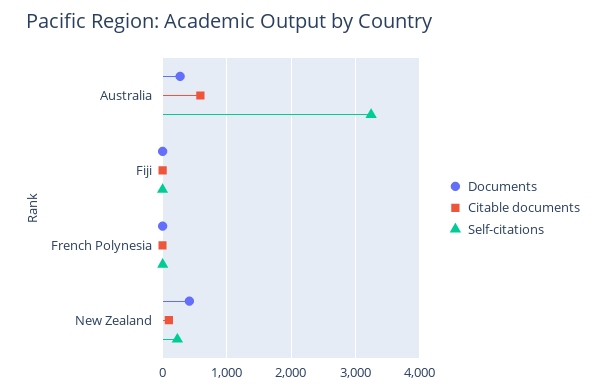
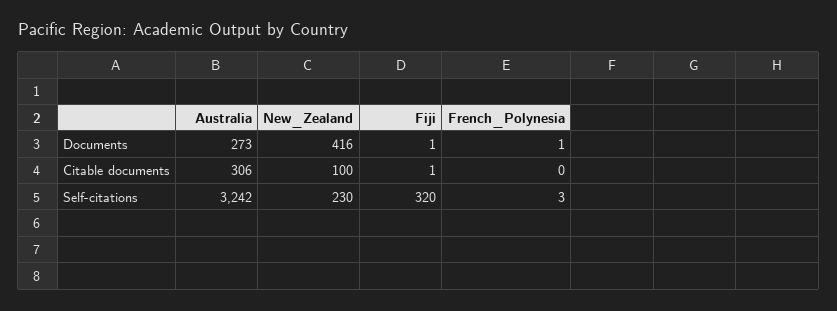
Citable documents, Australia: 600 -> 306
Self-citations, Fiji: 0 -> 320

